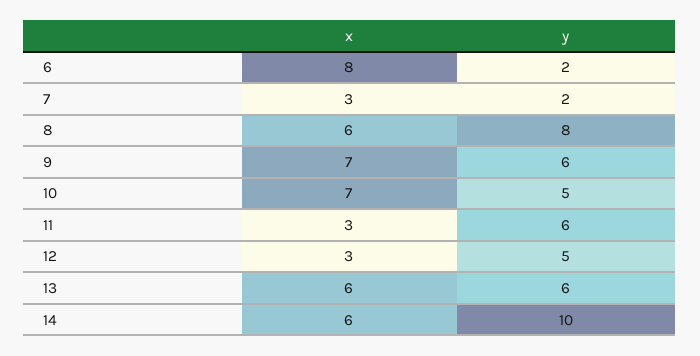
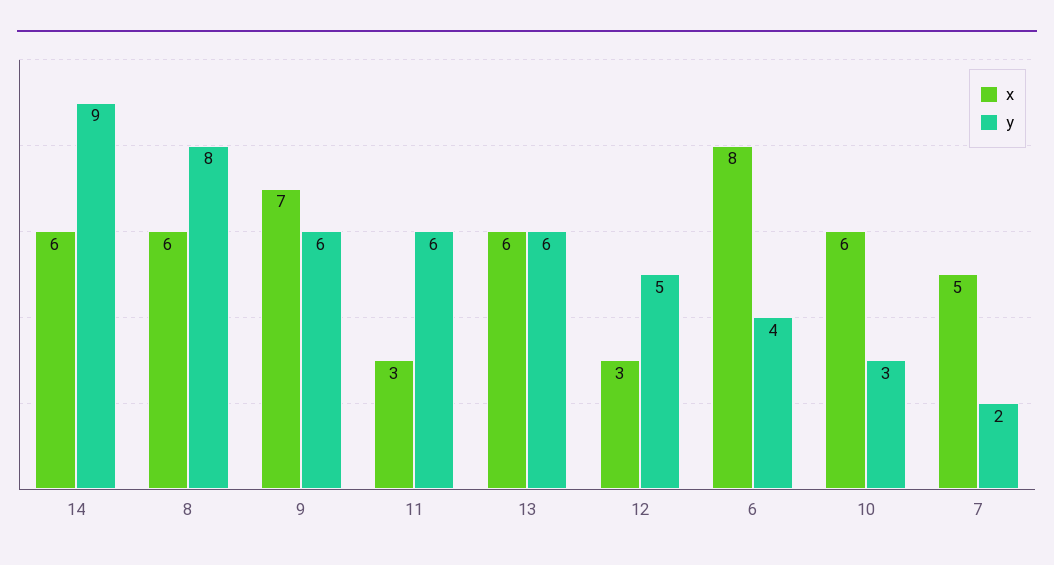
y, 6: 2 -> 4
x, 7: 3 -> 5
x, 10: 7 -> 6
y, 10: 5 -> 3
y, 14: 10 -> 9

